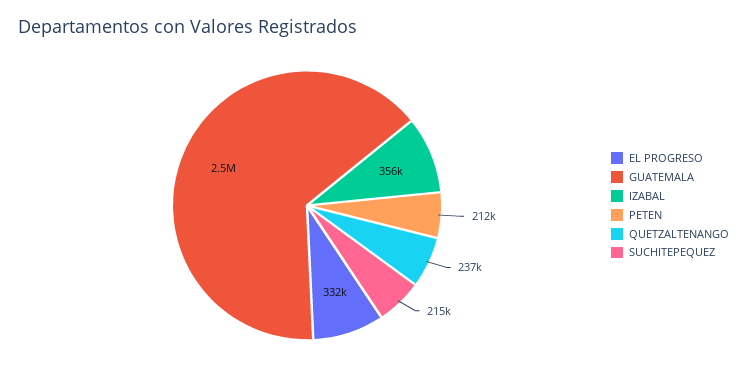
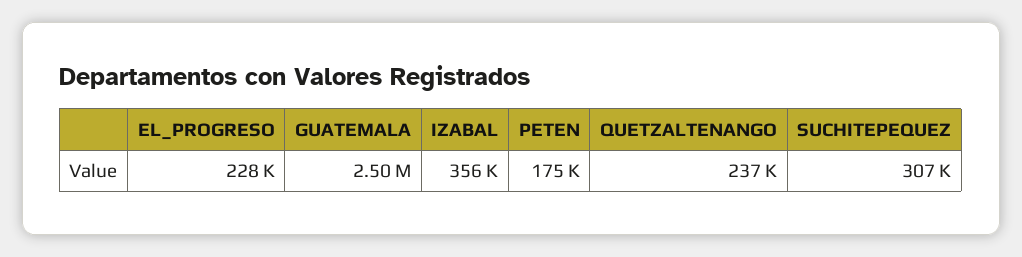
EL PROGRESO: 332000 -> 228000
PETEN: 212000 -> 175000
SUCHITEPEQUEZ: 215000 -> 307000

